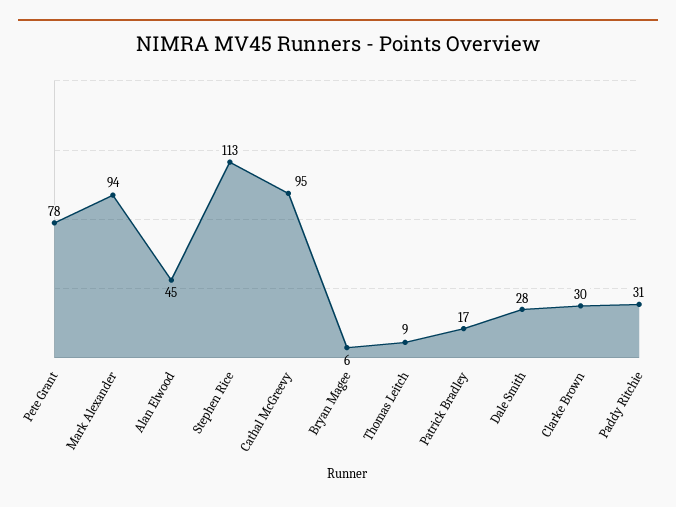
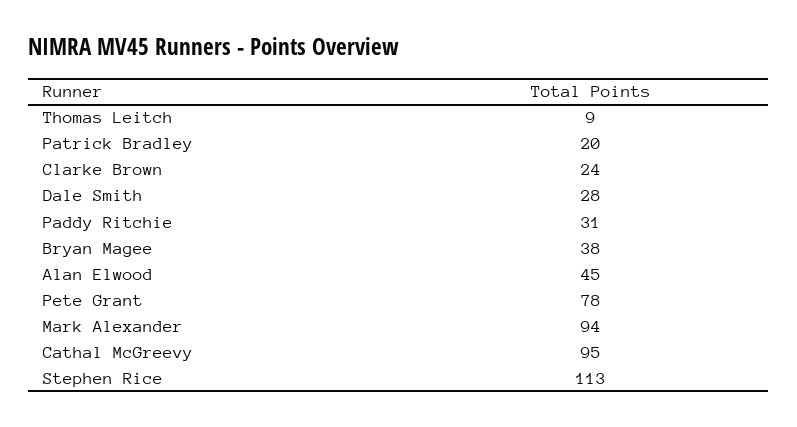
Bryan Magee: 6 -> 38
Patrick Bradley: 17 -> 20
Clarke Brown: 30 -> 24

